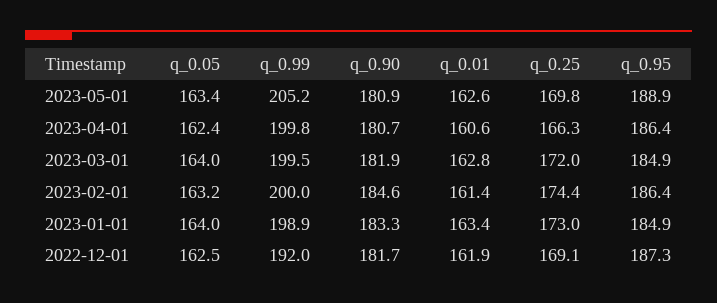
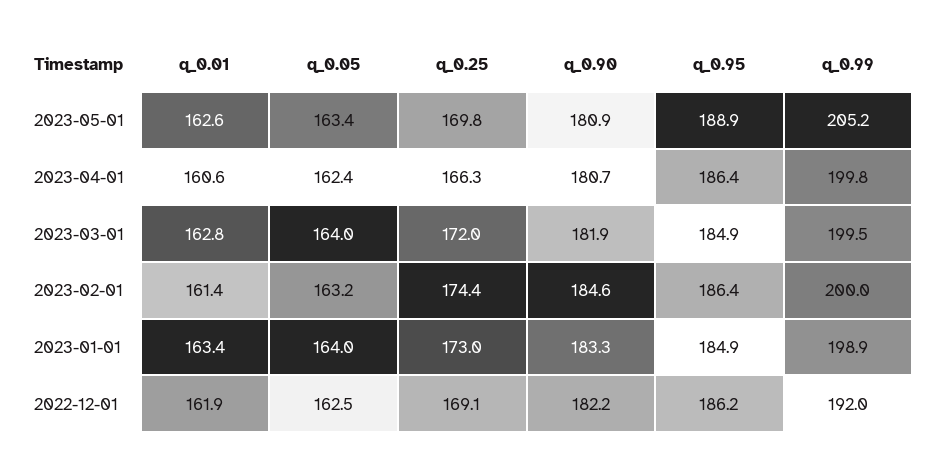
q_0.90, 2022-12-01: 181.7 -> 182.2
q_0.95, 2022-12-01: 187.3 -> 186.2

